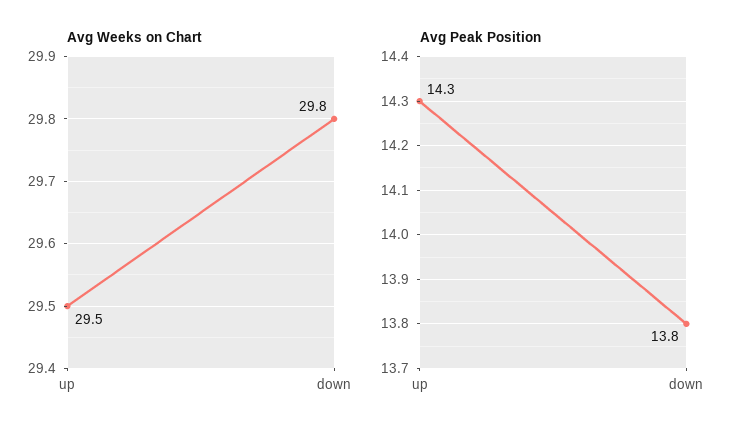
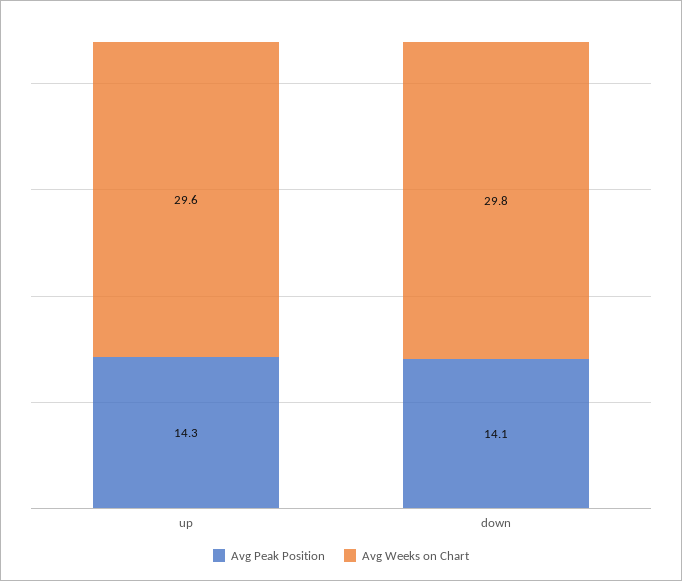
Avg Weeks on Chart, up: 29.5 -> 29.6
Avg Peak Position, down: 13.8 -> 14.1

